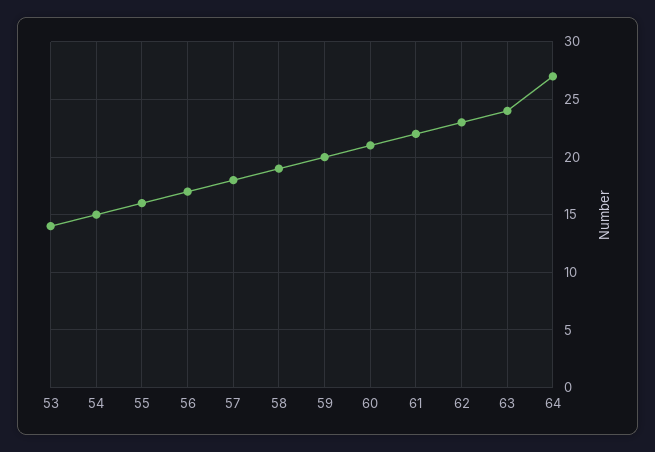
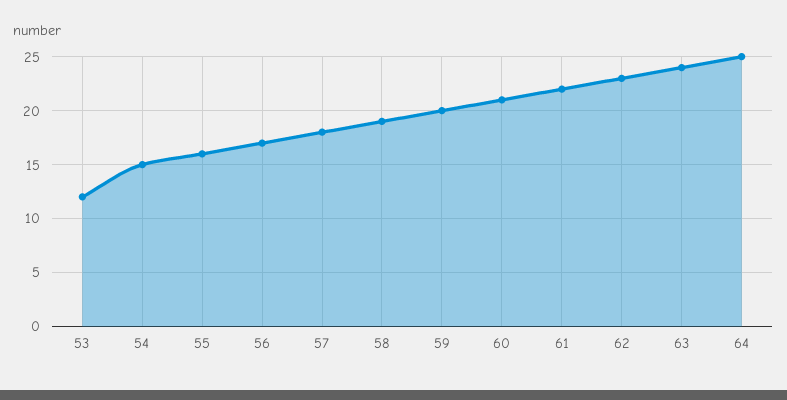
53: 14 -> 12
64: 27 -> 25

